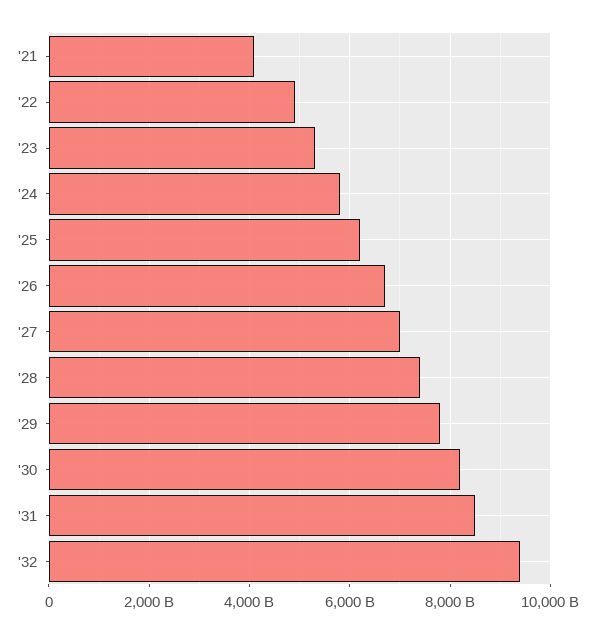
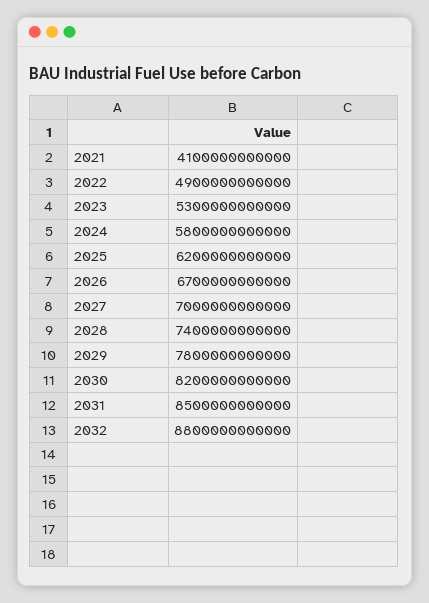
'32: 9400000000000 -> 8800000000000

